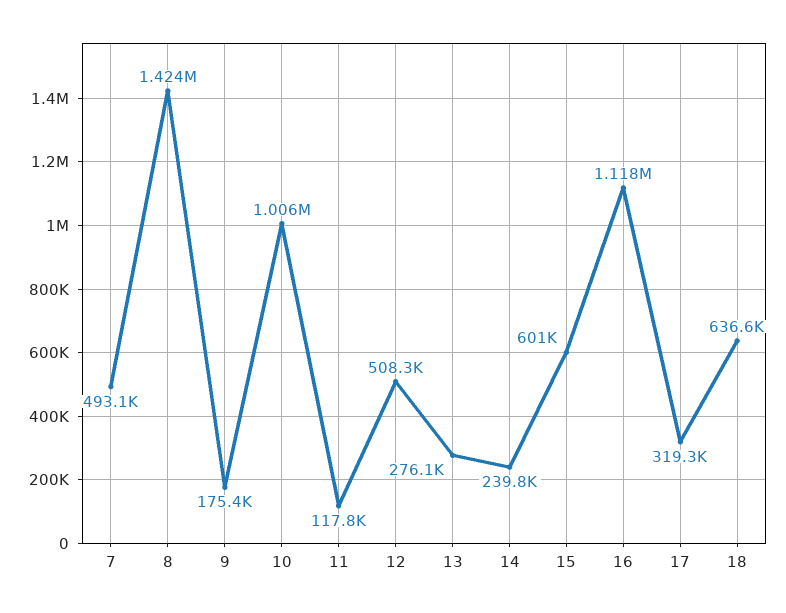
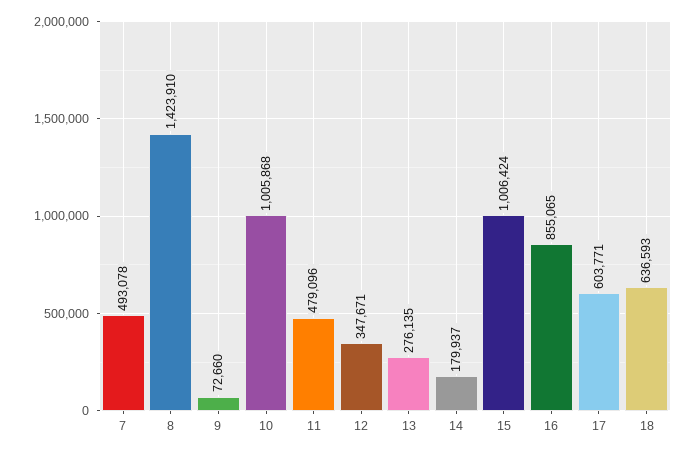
9: 175400 -> 72660
11: 117800 -> 479096
12: 508300 -> 347671
14: 239800 -> 179937
15: 601000 -> 1006424
16: 1118000 -> 855065
17: 319300 -> 603771

